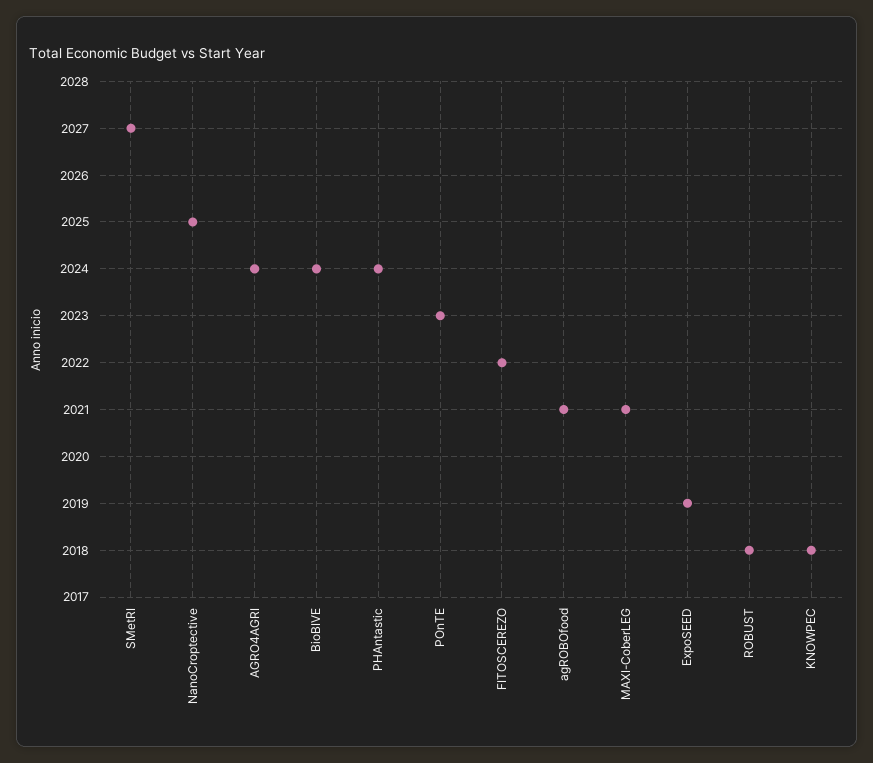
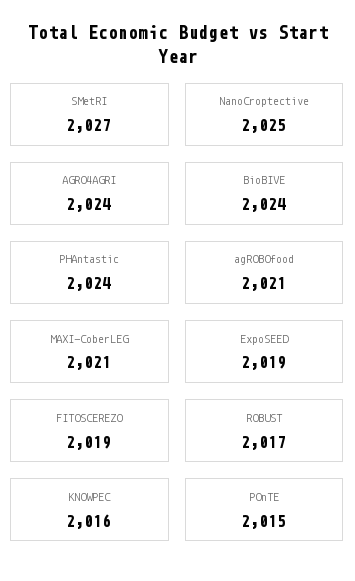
POnTE: 2023 -> 2015
FITOSCEREZO: 2022 -> 2019
ROBUST: 2018 -> 2017
KNOWPEC: 2018 -> 2016

